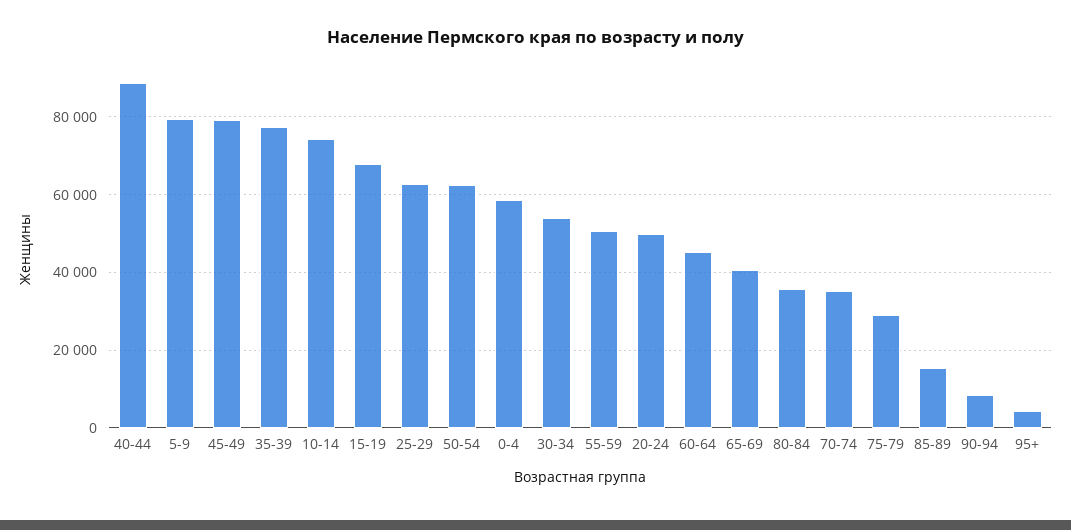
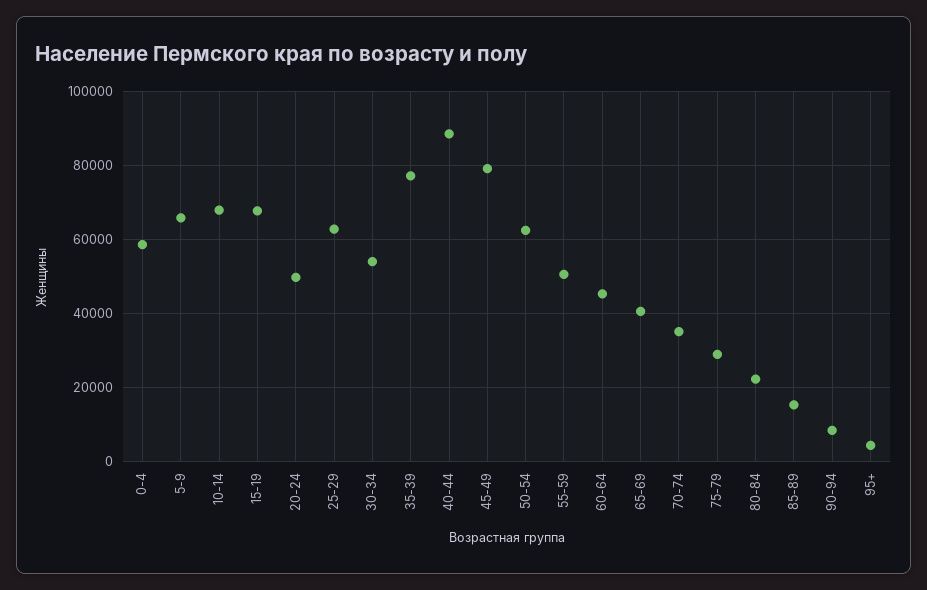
5-9: 80000 -> 66000
10-14: 74000 -> 68000
80-84: 36000 -> 22000

